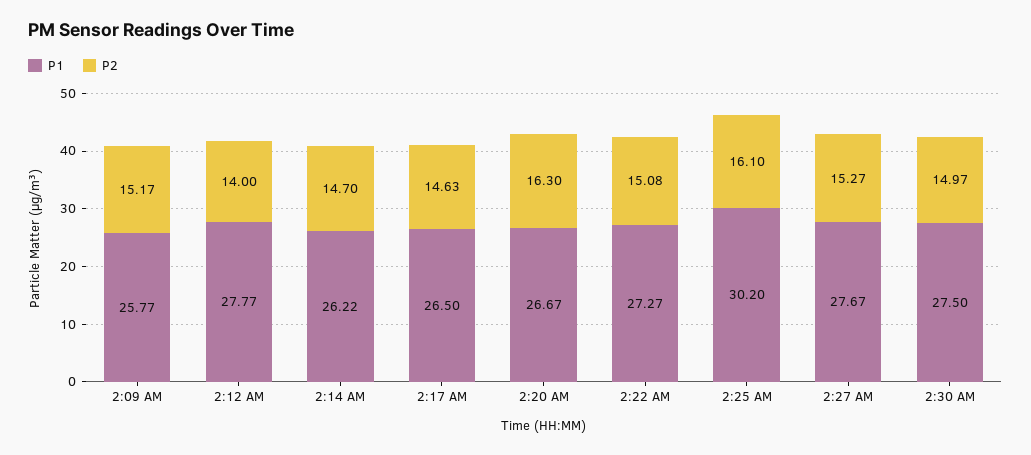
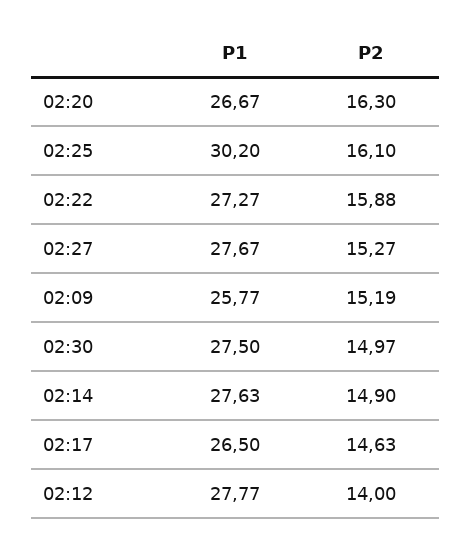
P2, 2:09 AM: 15.17 -> 15.19
P1, 2:14 AM: 26.22 -> 27.63
P2, 2:14 AM: 14.7 -> 14.9
P2, 2:22 AM: 15.08 -> 15.88

